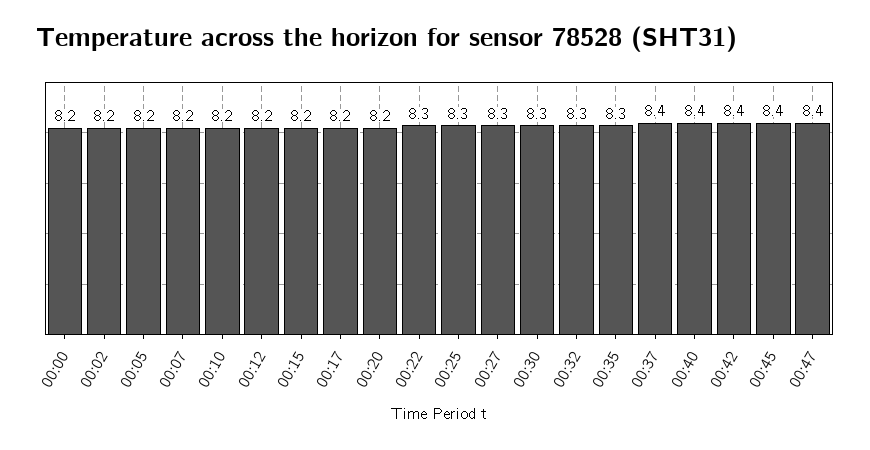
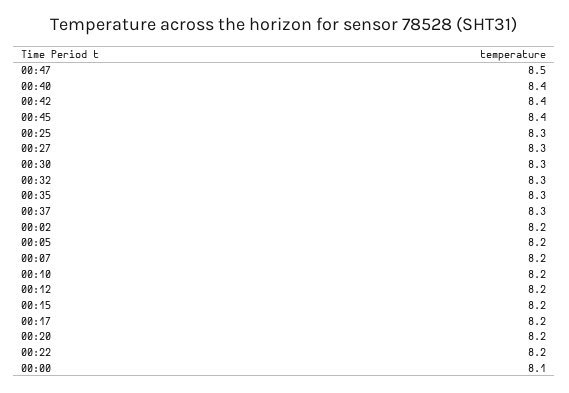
00:00: 8.2 -> 8.1
00:22: 8.3 -> 8.2
00:37: 8.4 -> 8.3
00:47: 8.4 -> 8.5

